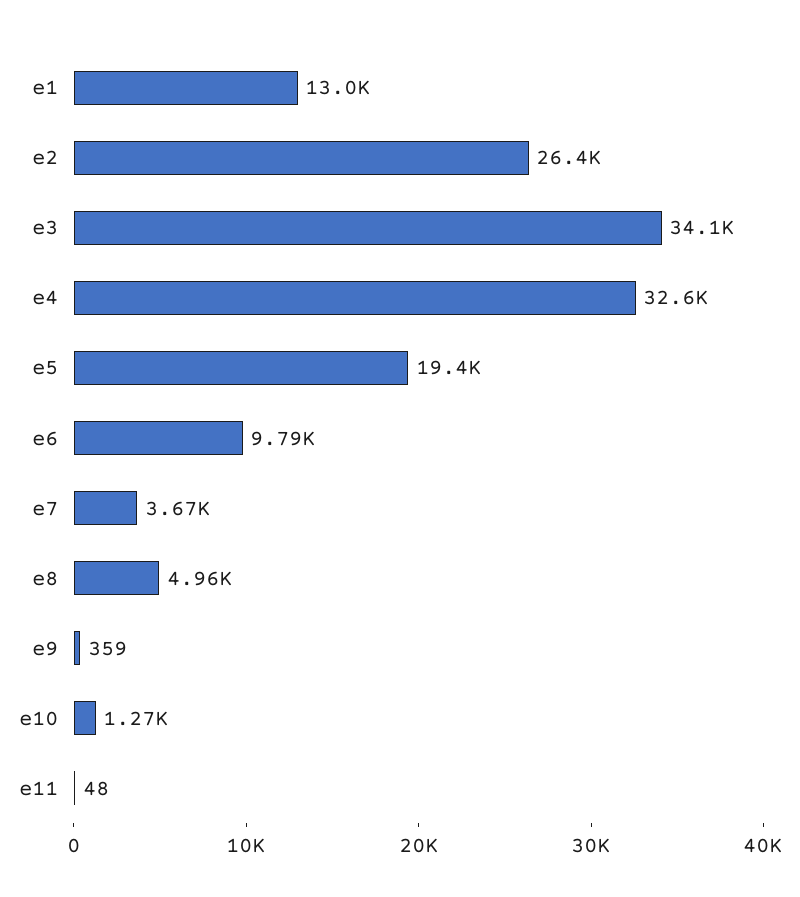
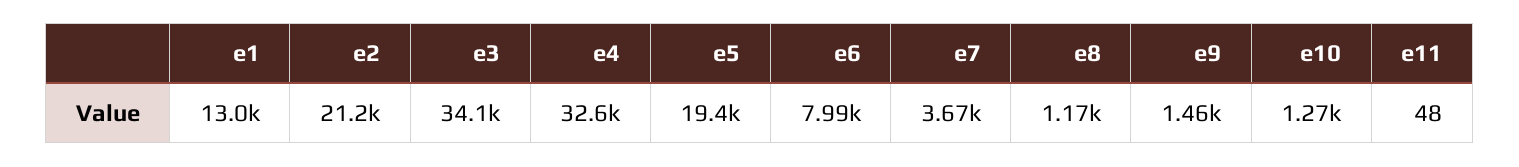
e2: 26400 -> 21200
e6: 9790 -> 7990
e8: 4960 -> 1170
e9: 359 -> 1460

